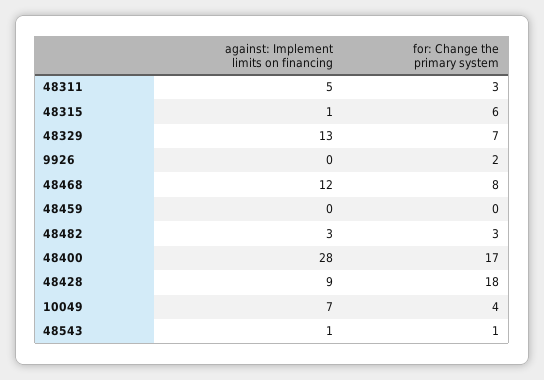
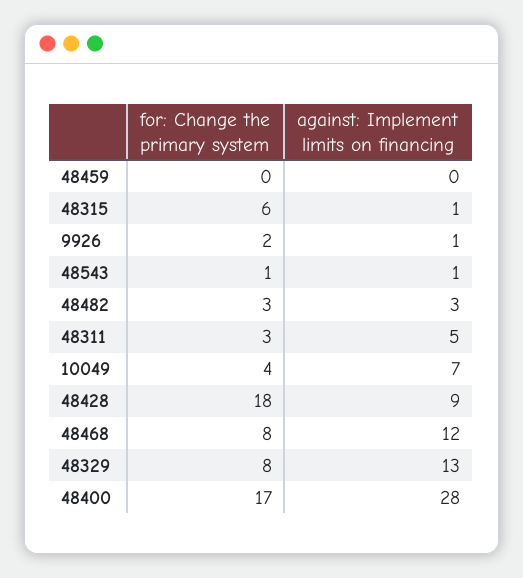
for: Change the primary system, 48329: 7 -> 8
against: Implement limits on financing, 9926: 0 -> 1

